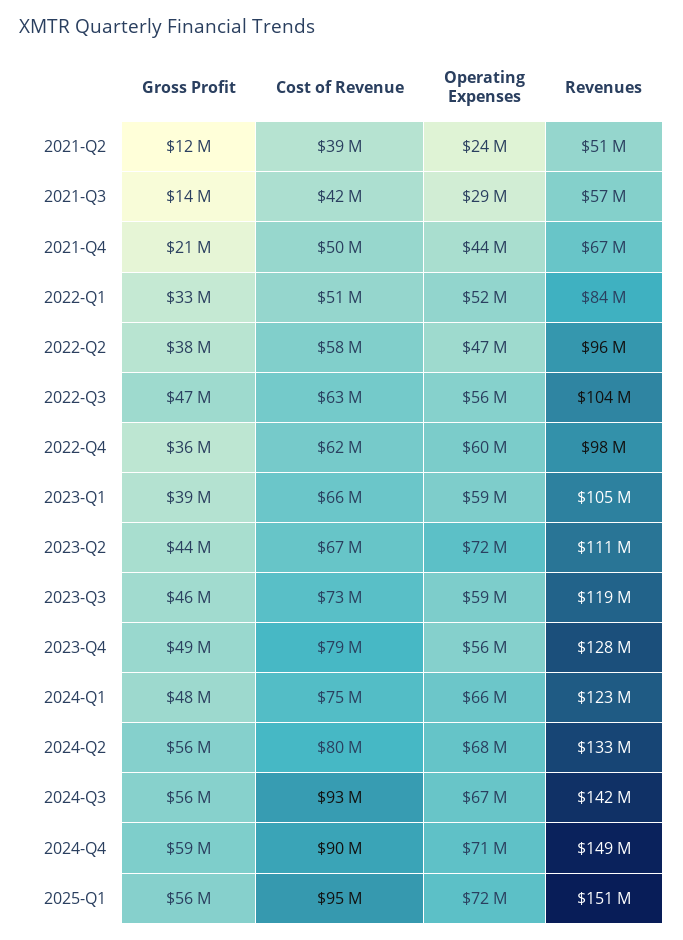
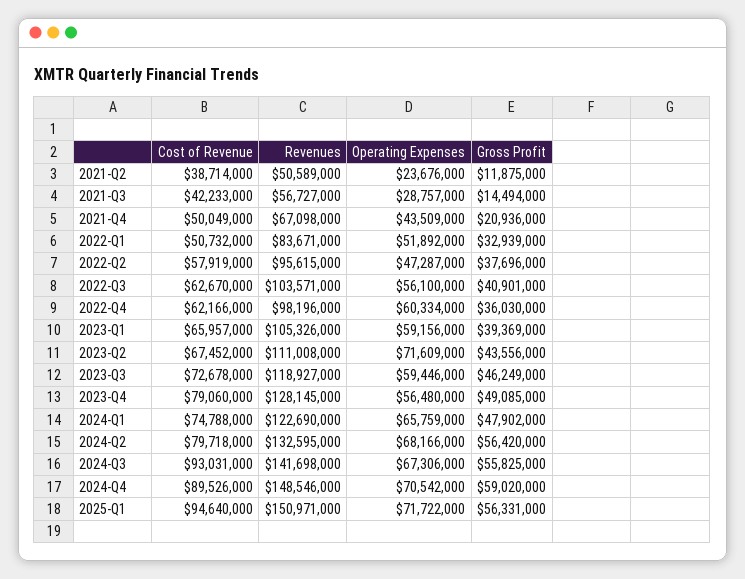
Gross Profit, 2022-Q3: 47000000 -> 40901000

